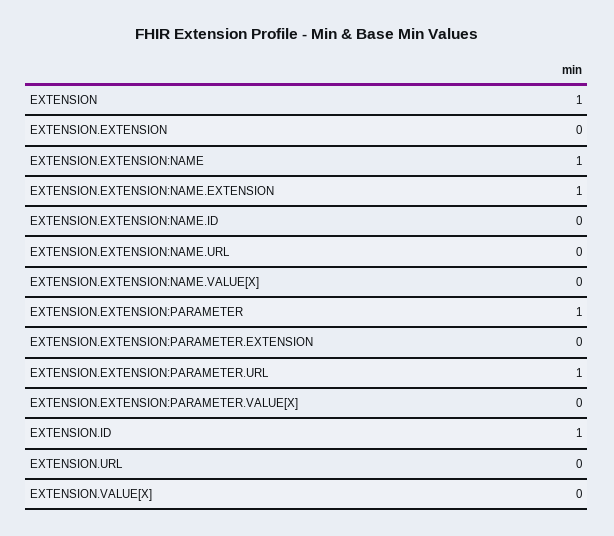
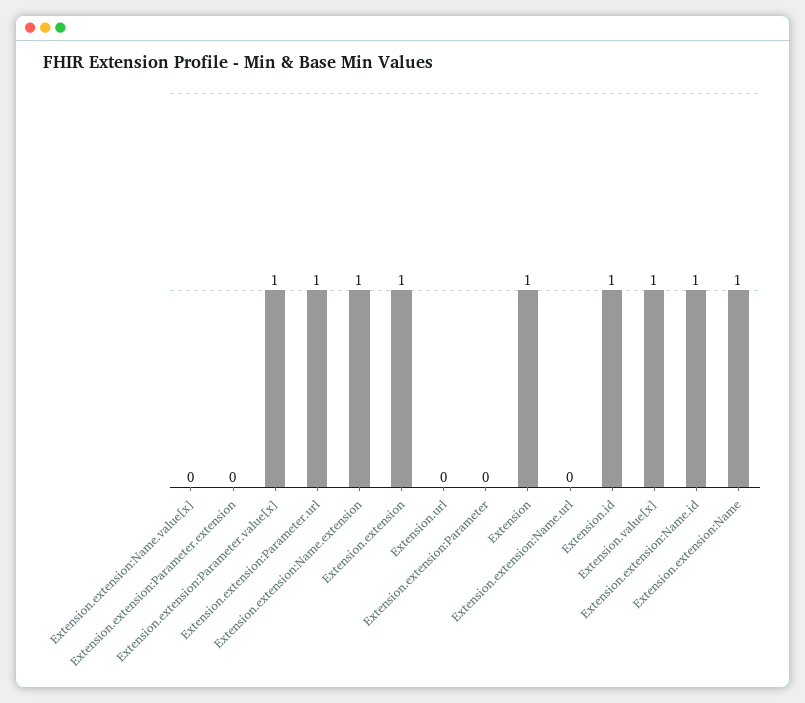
EXTENSION.EXTENSION: 0 -> 1
EXTENSION.EXTENSION:NAME.ID: 0 -> 1
EXTENSION.EXTENSION:PARAMETER: 1 -> 0
EXTENSION.EXTENSION:PARAMETER.VALUE[X]: 0 -> 1
EXTENSION.VALUE[X]: 0 -> 1

